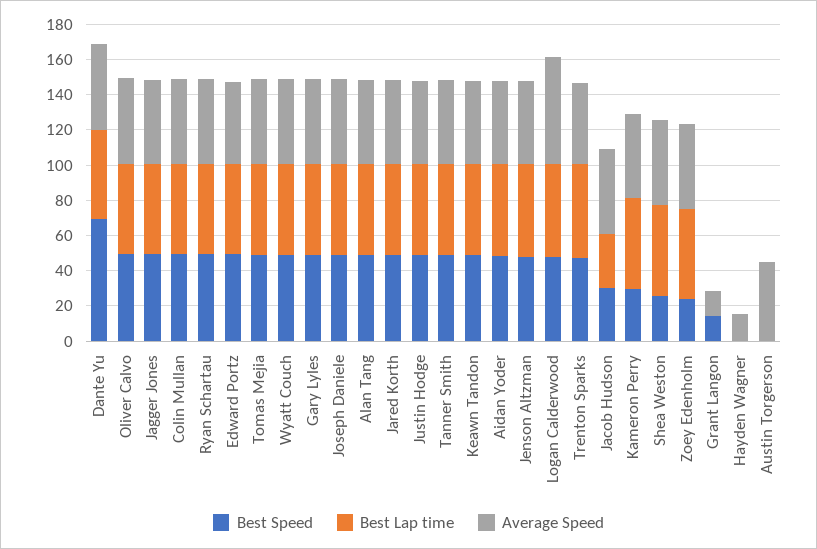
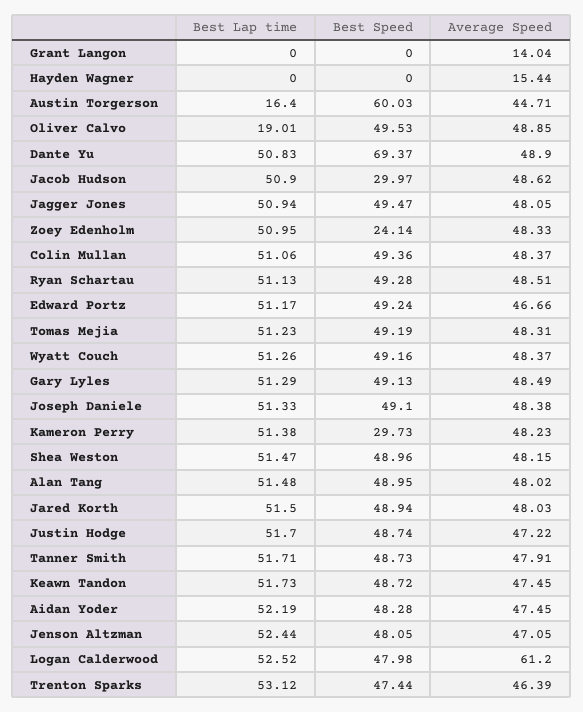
Best Lap time, Oliver Calvo: 50 -> 19.01
Best Lap time, Jacob Hudson: 30 -> 50.9
Best Speed, Shea Weston: 25 -> 48.96
Best Speed, Grant Langon: 15 -> 0
Best Speed, Austin Torgerson: 0 -> 60.03
Best Lap time, Austin Torgerson: 0 -> 16.4

